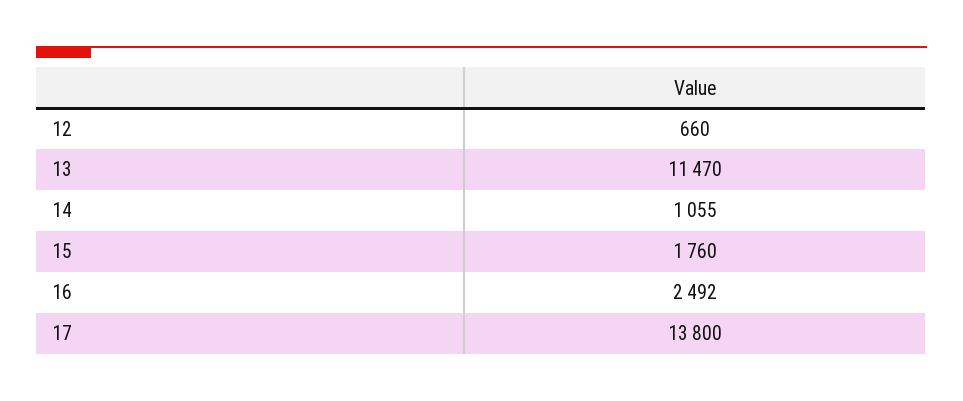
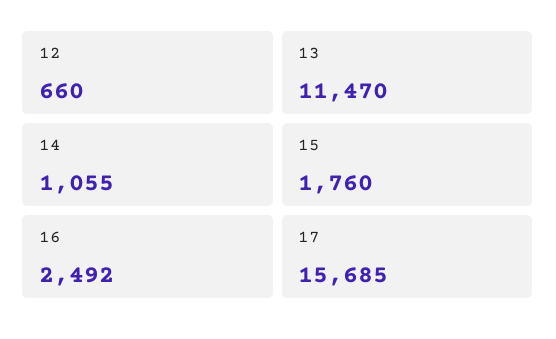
17: 13800 -> 15685

